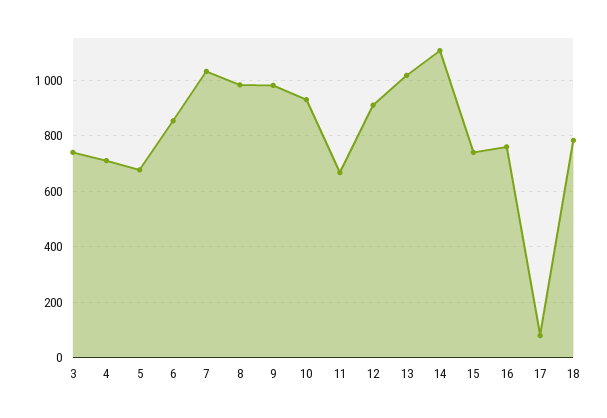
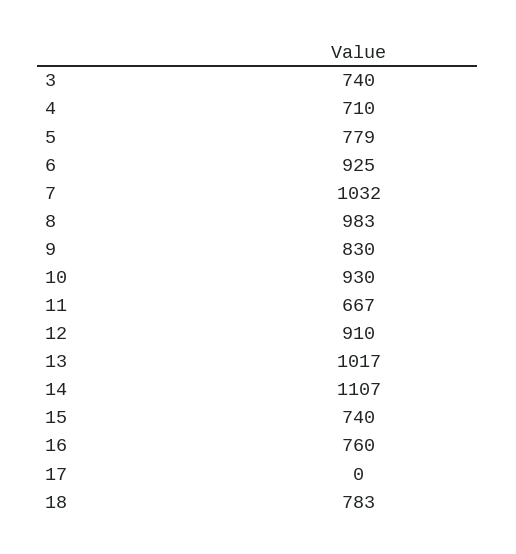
5: 675 -> 779
6: 850 -> 925
9: 975 -> 830
17: 75 -> 0

